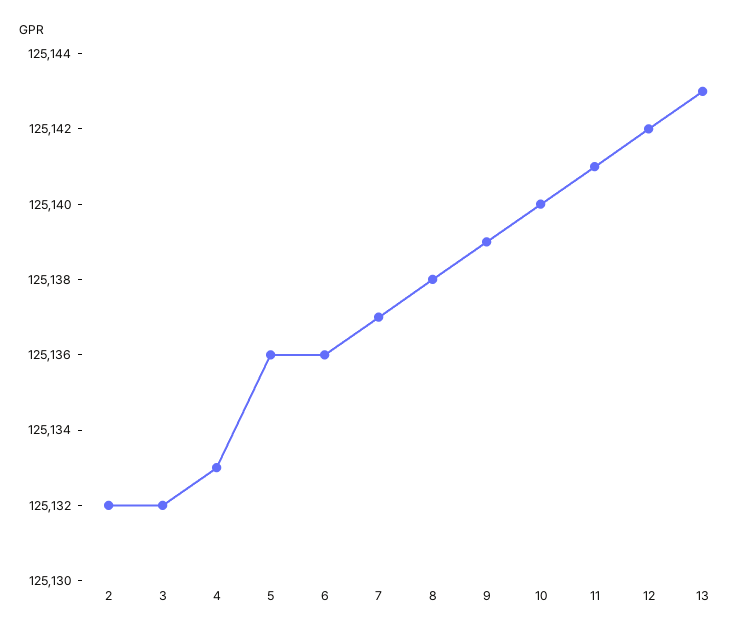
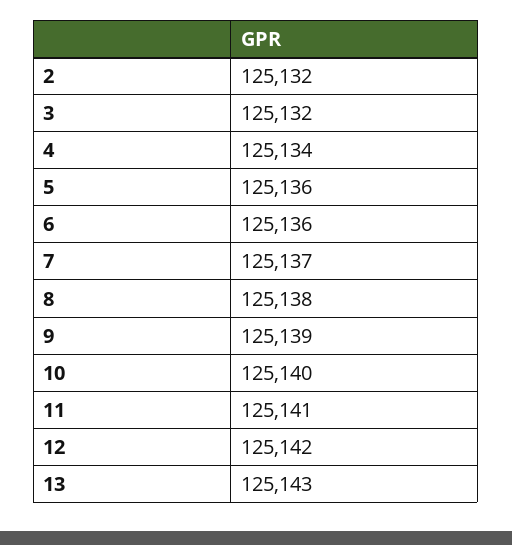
4: 125133 -> 125134

